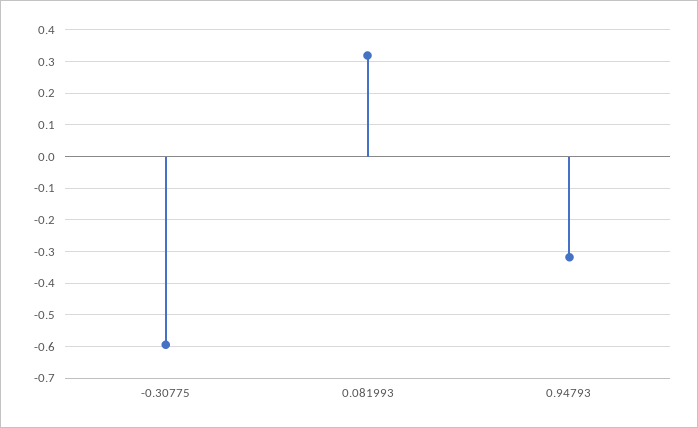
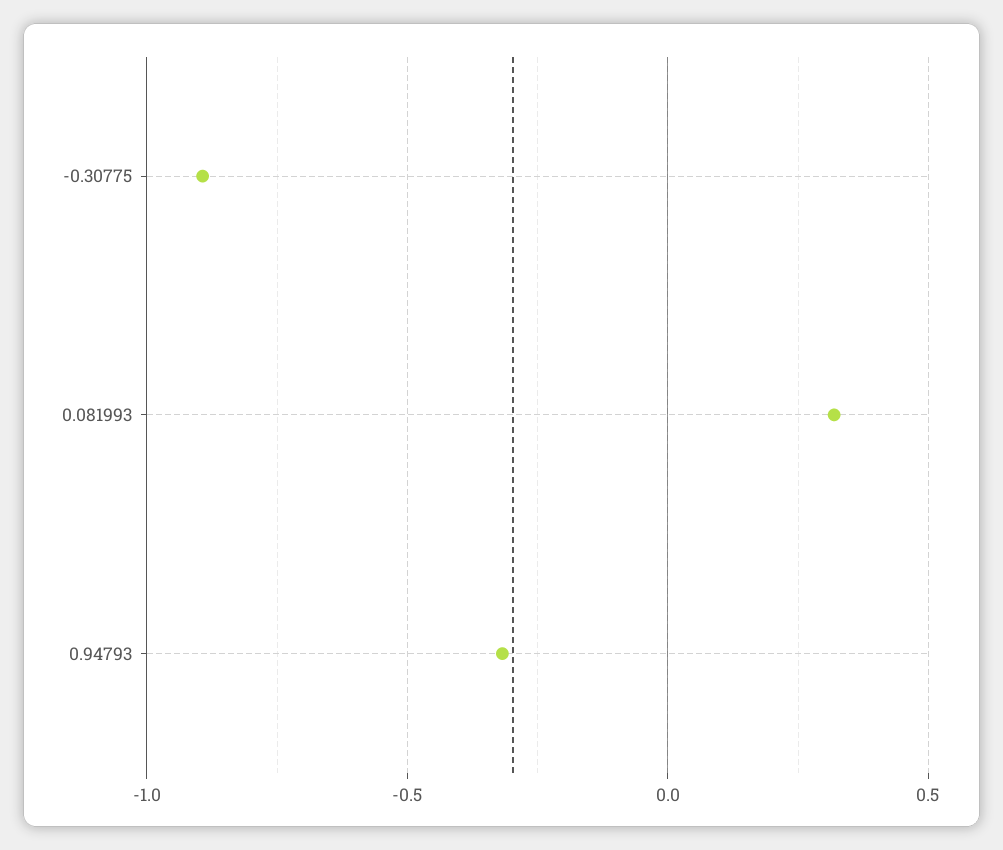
-0.30775: -0.6 -> -0.9

